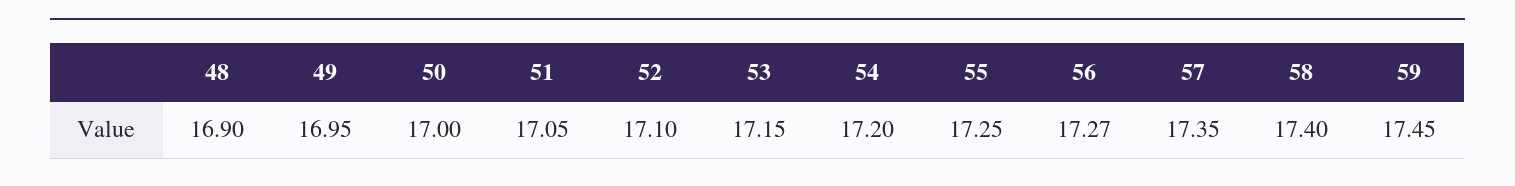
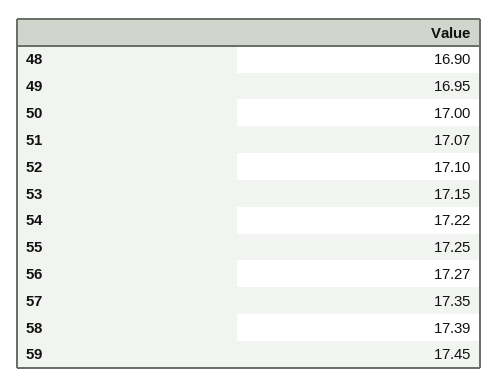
51: 17.05 -> 17.07
54: 17.2 -> 17.22
58: 17.4 -> 17.39

